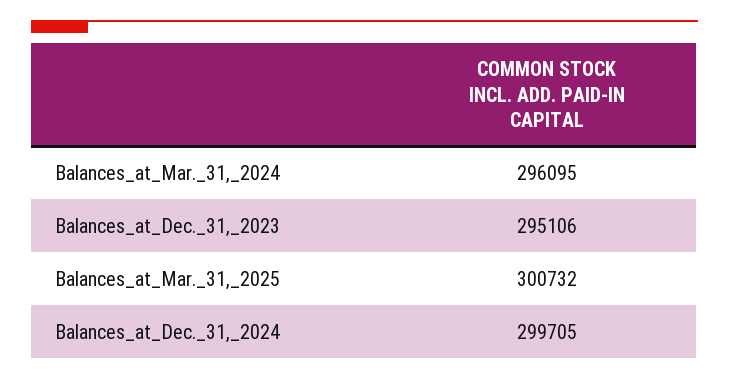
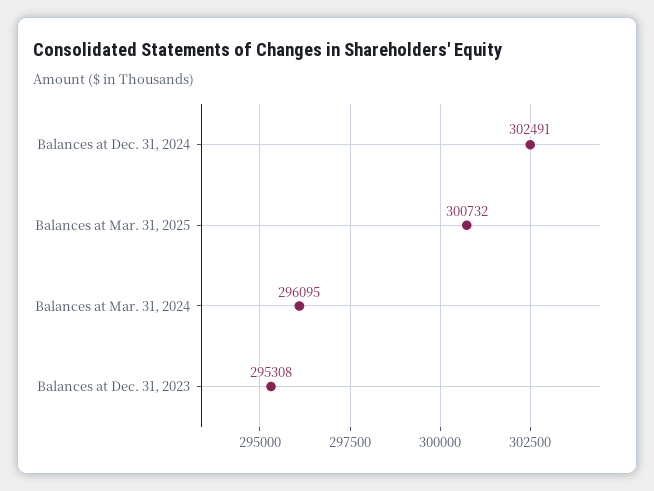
Balances_at_Dec._31,_2023: 295106 -> 295308
Balances_at_Dec._31,_2024: 299705 -> 302491

